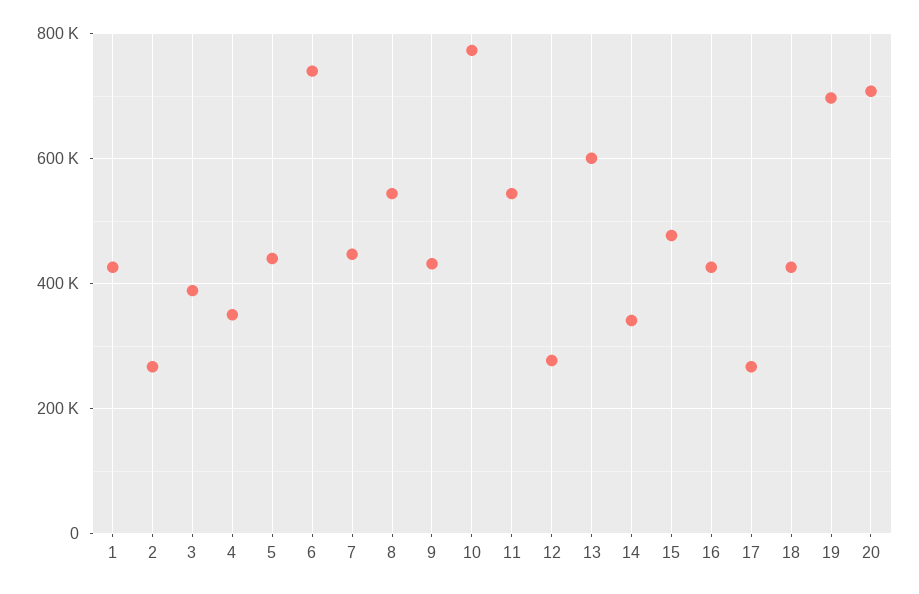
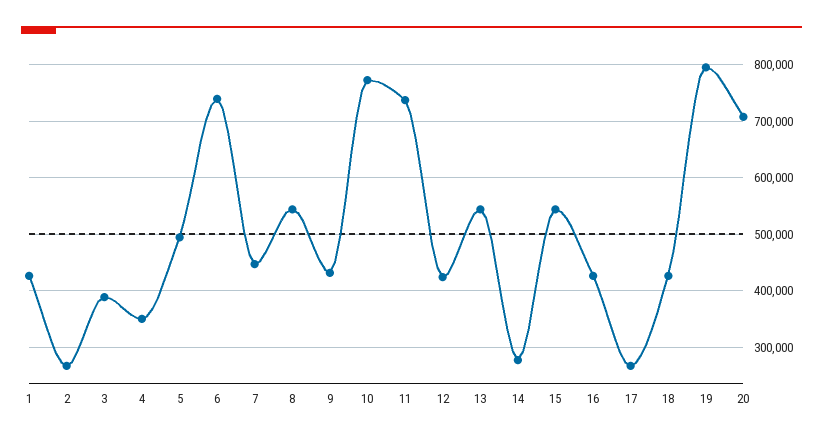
5: 440000 -> 500000
11: 540000 -> 740000
12: 280000 -> 420000
13: 600000 -> 540000
14: 340000 -> 280000
15: 480000 -> 540000
19: 700000 -> 800000

